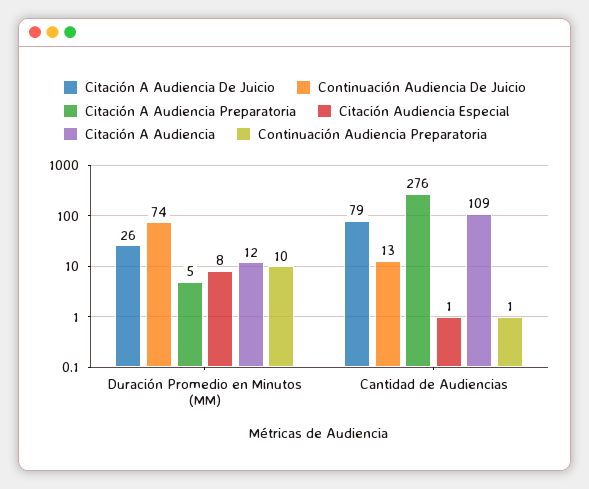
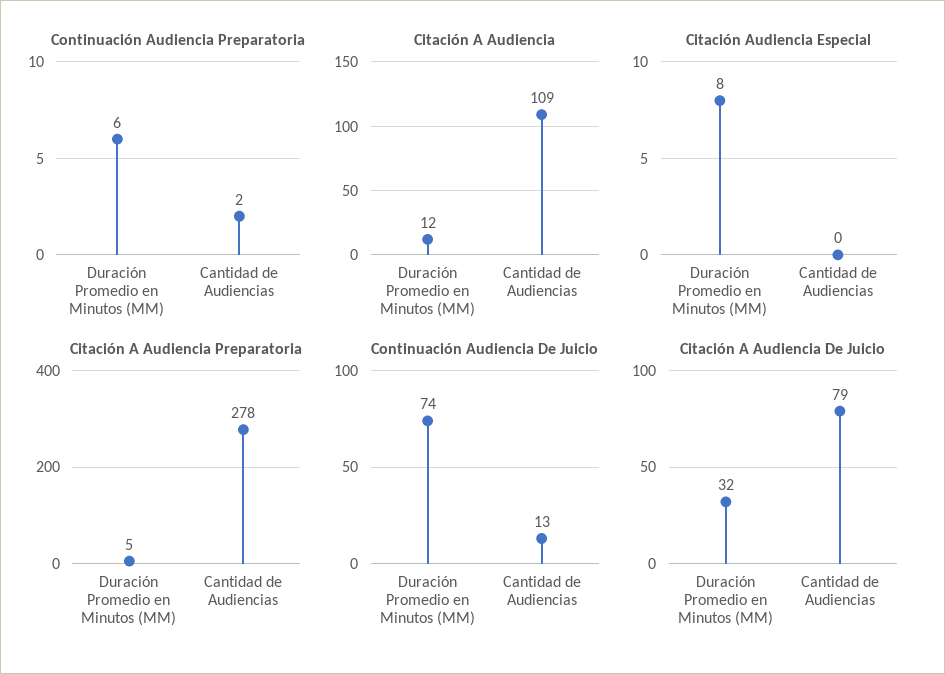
Citación A Audiencia De Juicio, Duración Promedio en Minutos (MM): 26 -> 32
Continuación Audiencia Preparatoria, Duración Promedio en Minutos (MM): 10 -> 6
Citación A Audiencia Preparatoria, Cantidad de Audiencias: 276 -> 278
Citación Audiencia Especial, Cantidad de Audiencias: 1 -> 0
Continuación Audiencia Preparatoria, Cantidad de Audiencias: 1 -> 2

